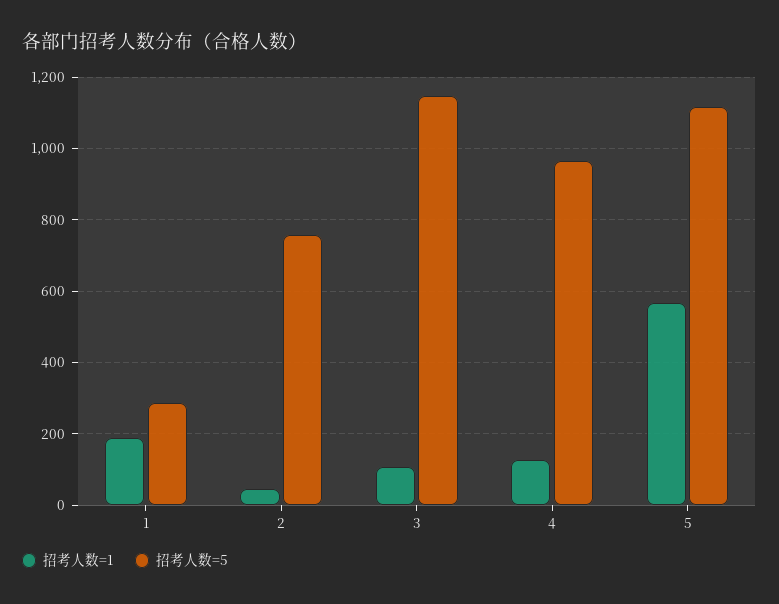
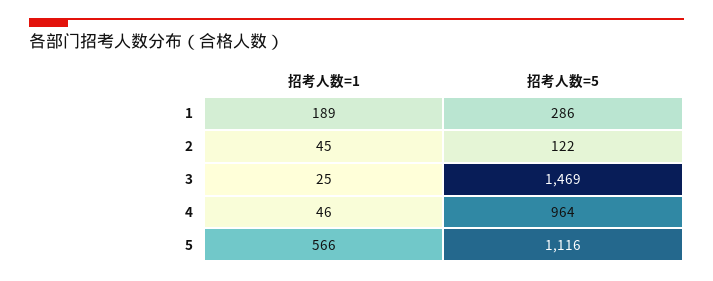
招考人数=5, 2: 760 -> 122
招考人数=1, 3: 100 -> 25
招考人数=5, 3: 1140 -> 1469
招考人数=1, 4: 120 -> 46

